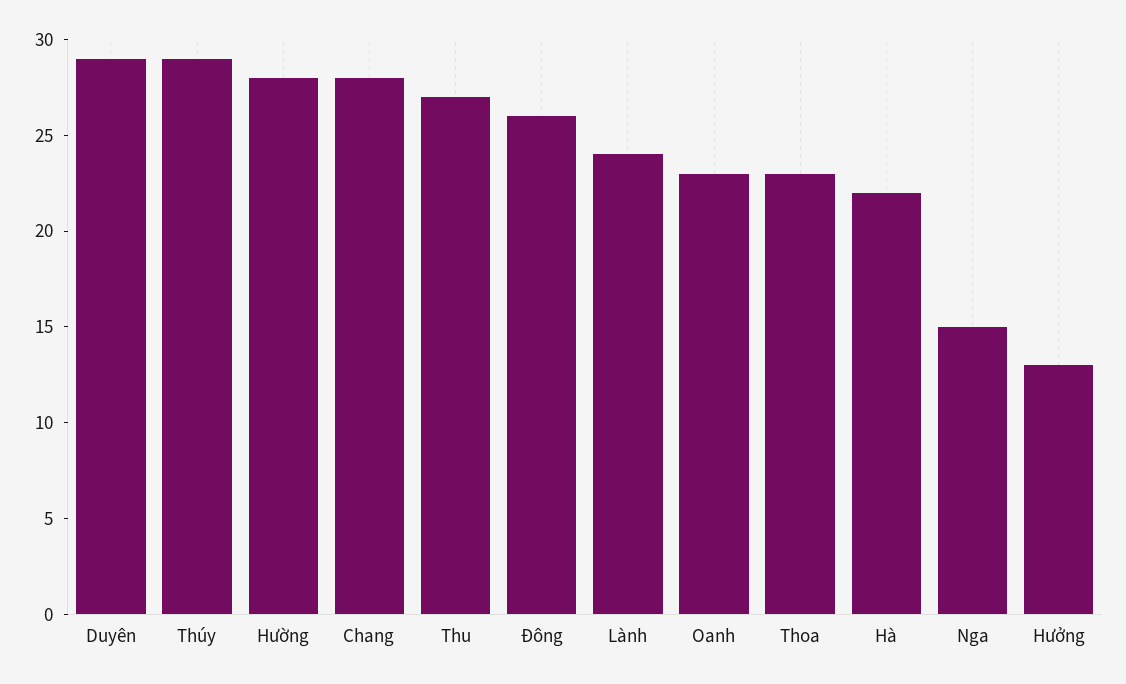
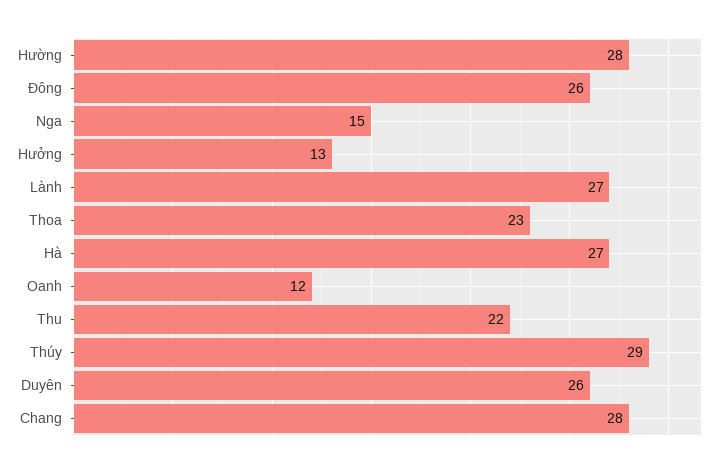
Duyên: 29 -> 26
Thu: 27 -> 22
Lành: 24 -> 27
Oanh: 23 -> 12
Hà: 22 -> 27

